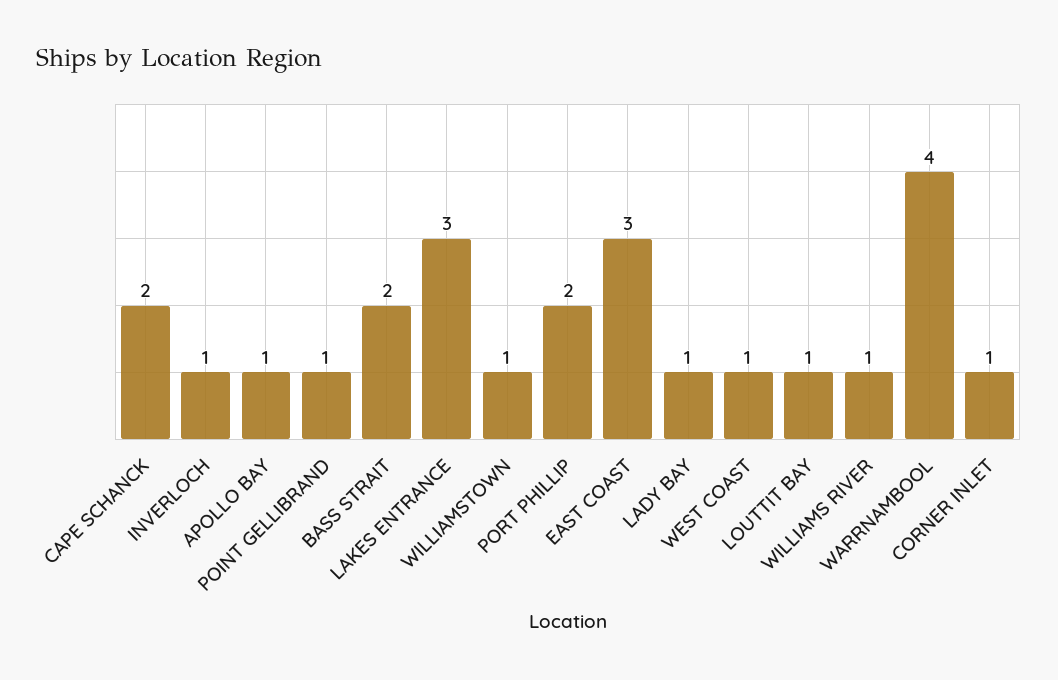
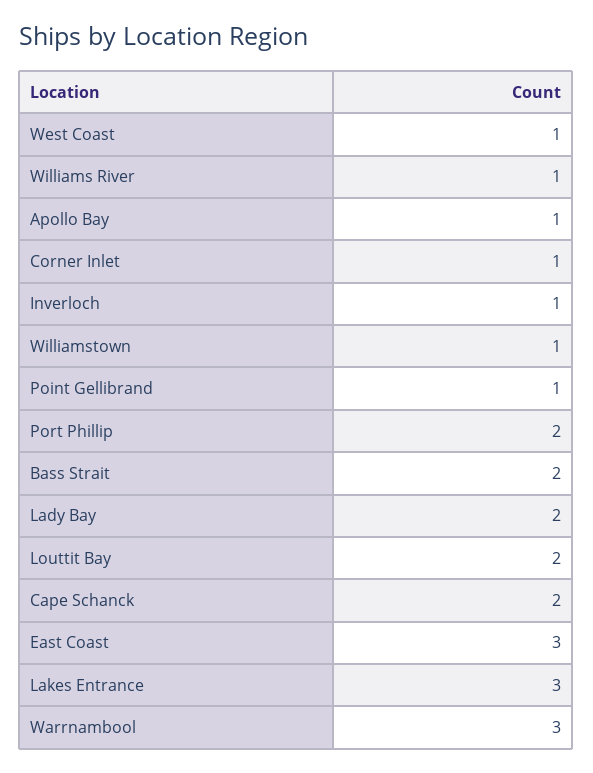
LADY BAY: 1 -> 2
LOUTTIT BAY: 1 -> 2
WARRNAMBOOL: 4 -> 3

